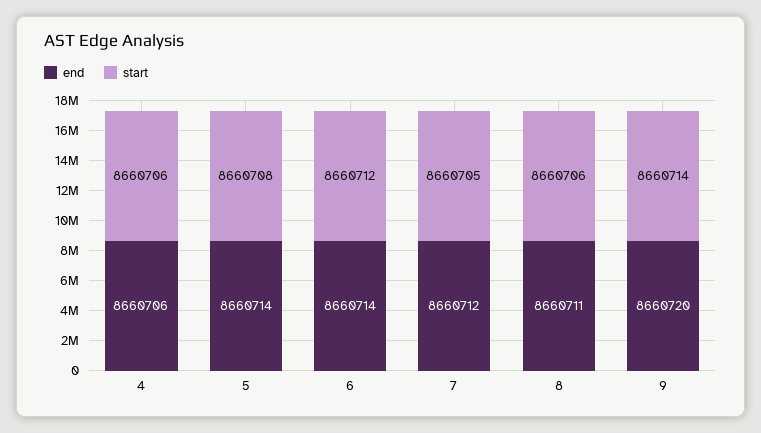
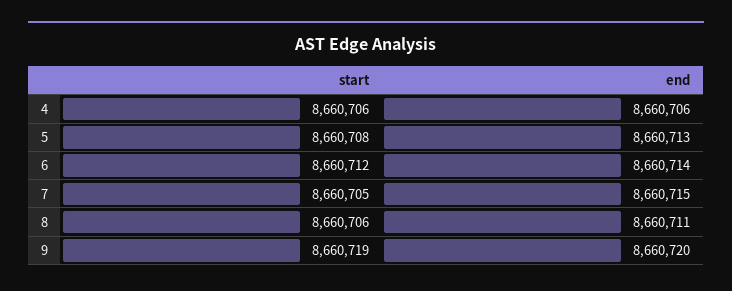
end, 5: 8660714 -> 8660713
end, 7: 8660712 -> 8660715
start, 9: 8660714 -> 8660719

